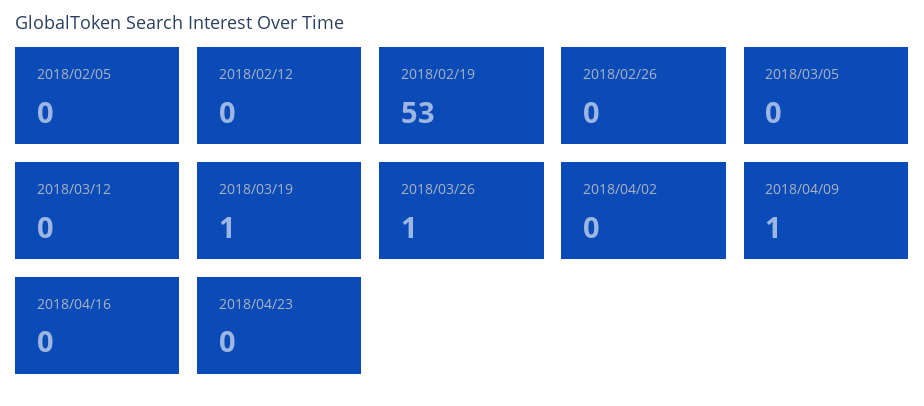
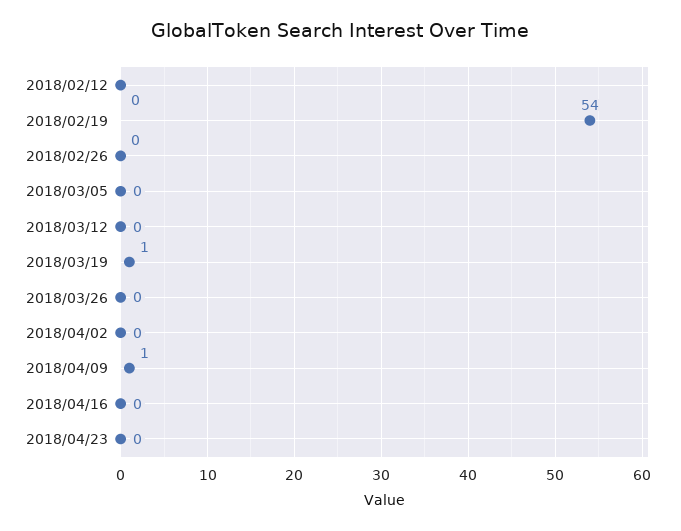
2018/02/05: 0 -> none
2018/02/19: 53 -> 54
2018/03/26: 1 -> 0

